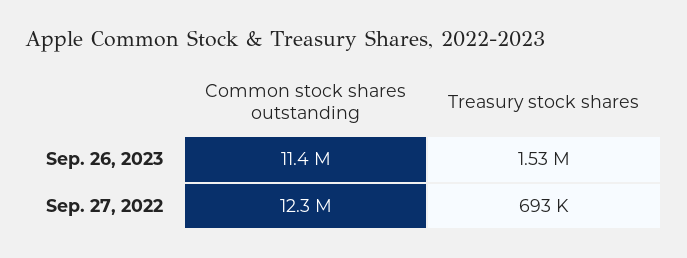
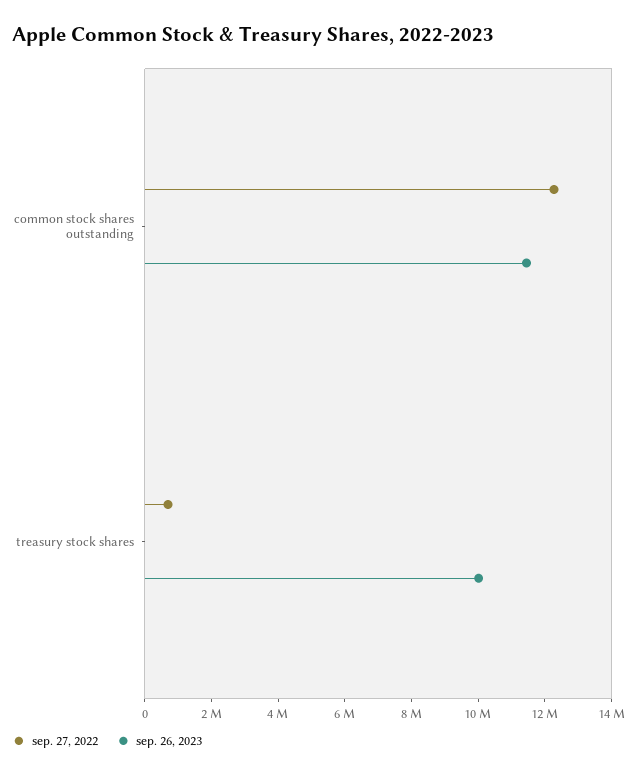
Sep. 26, 2023, Treasury stock shares: 1530000 -> 10000000

